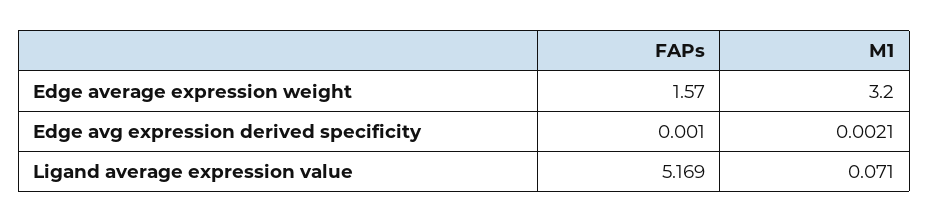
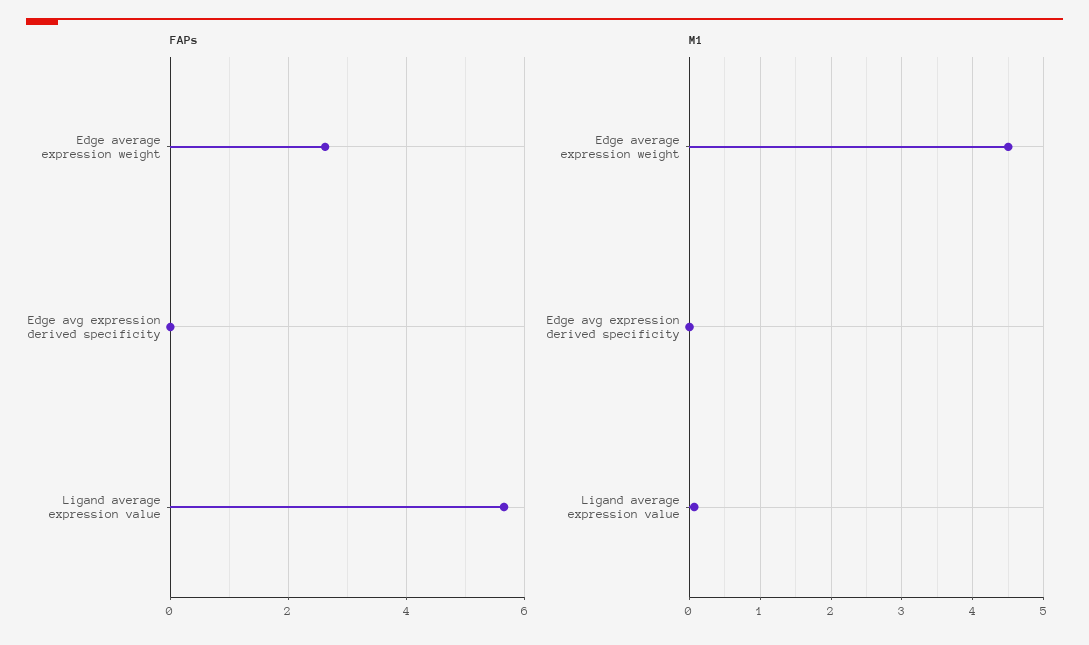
FAPs, Edge average expression weight: 1.57 -> 2.6
M1, Edge average expression weight: 3.2 -> 4.5
FAPs, Ligand average expression value: 5.169 -> 5.6

